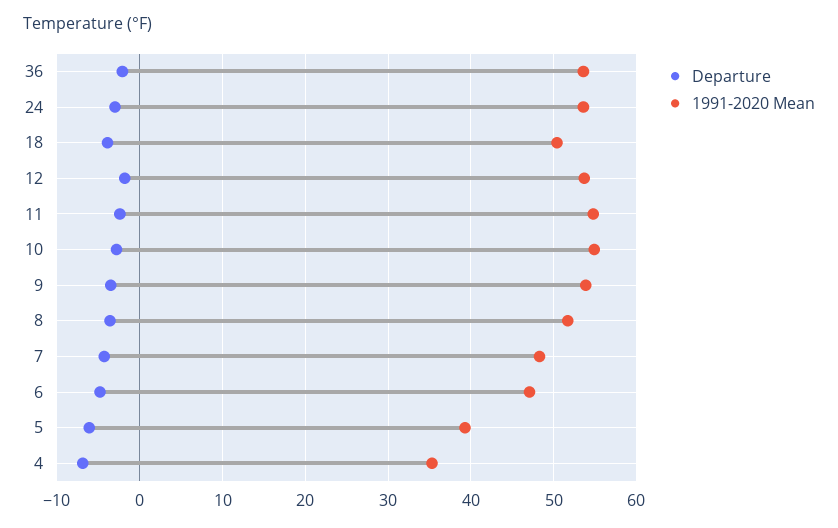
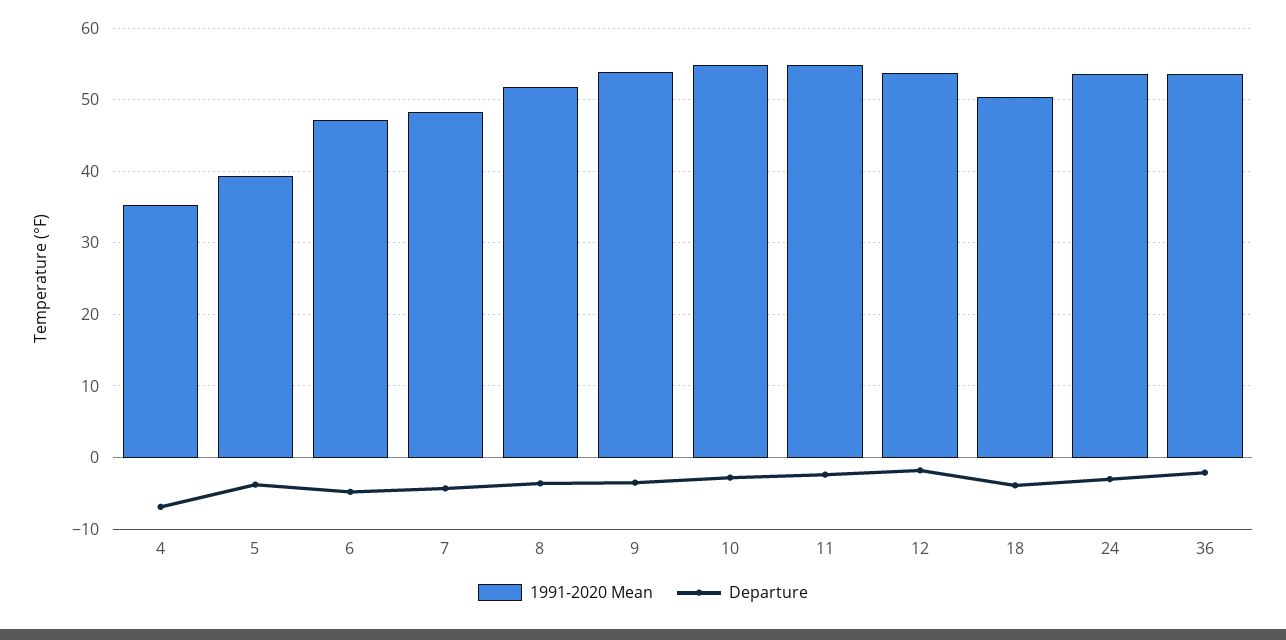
Departure, 5: -6 -> -4

